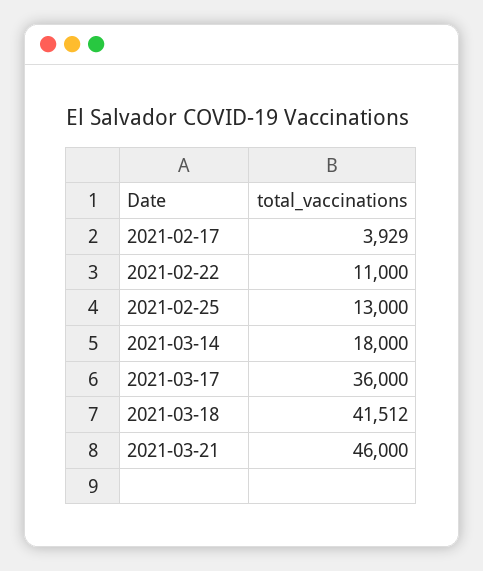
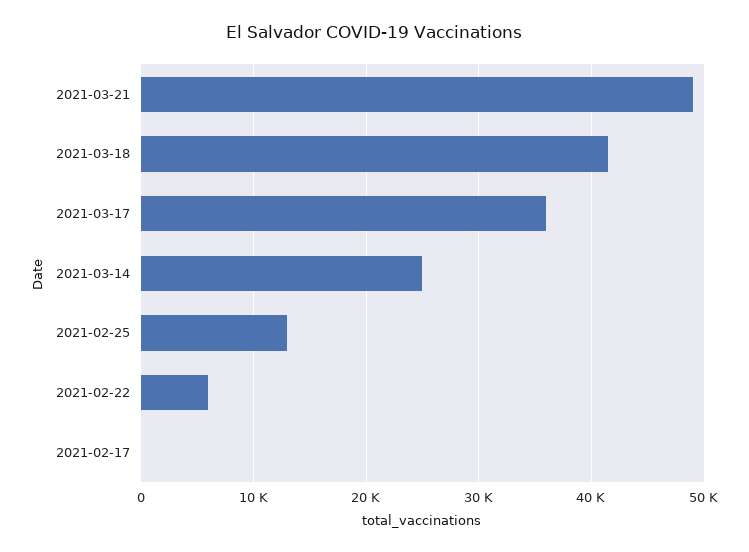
2021-02-17: 3929 -> 0
2021-02-22: 11000 -> 6000
2021-03-14: 18000 -> 25000
2021-03-21: 46000 -> 49000

